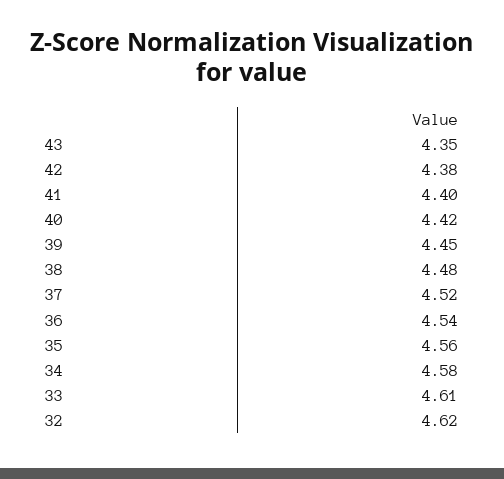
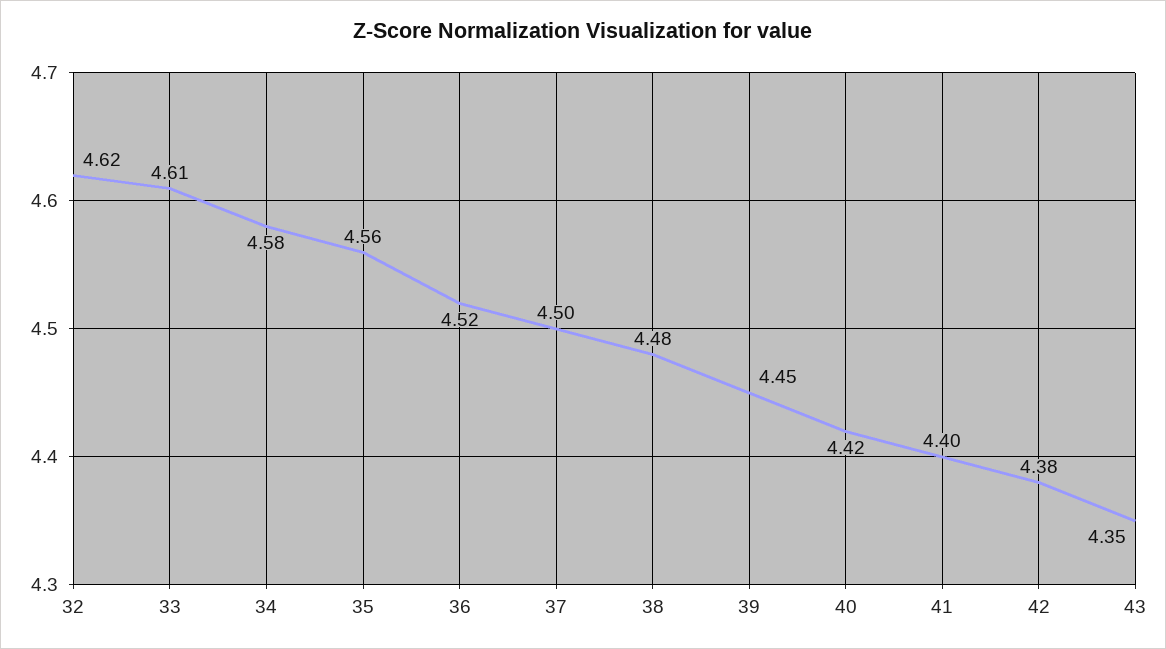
37: 4.52 -> 4.5
36: 4.54 -> 4.52

